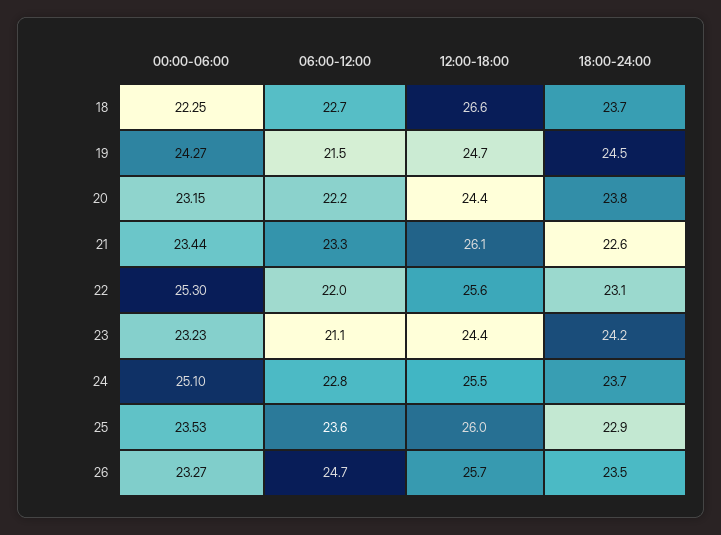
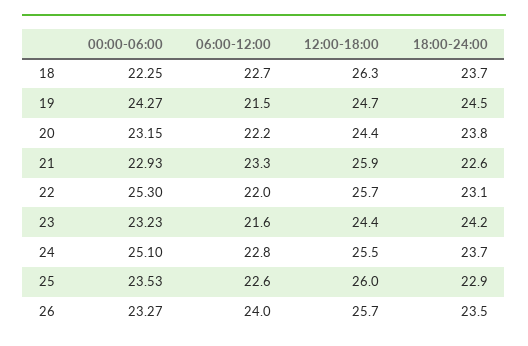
12:00-18:00, 18: 26.6 -> 26.3
00:00-06:00, 21: 23.44 -> 22.93
12:00-18:00, 21: 26.1 -> 25.9
12:00-18:00, 22: 25.6 -> 25.7
06:00-12:00, 23: 21.1 -> 21.6
06:00-12:00, 25: 23.6 -> 22.6
06:00-12:00, 26: 24.7 -> 24

